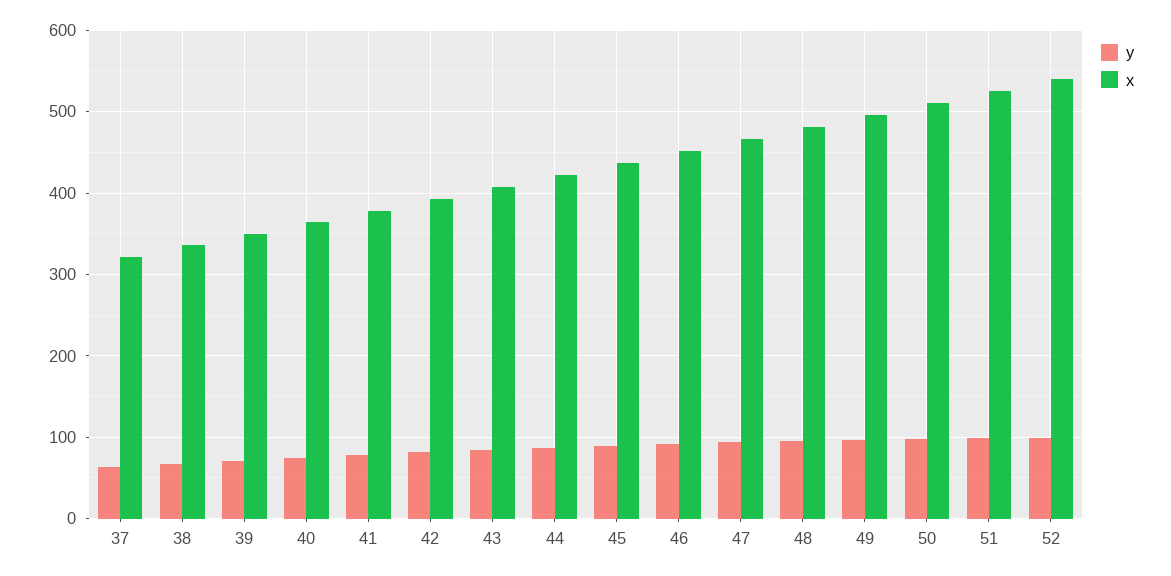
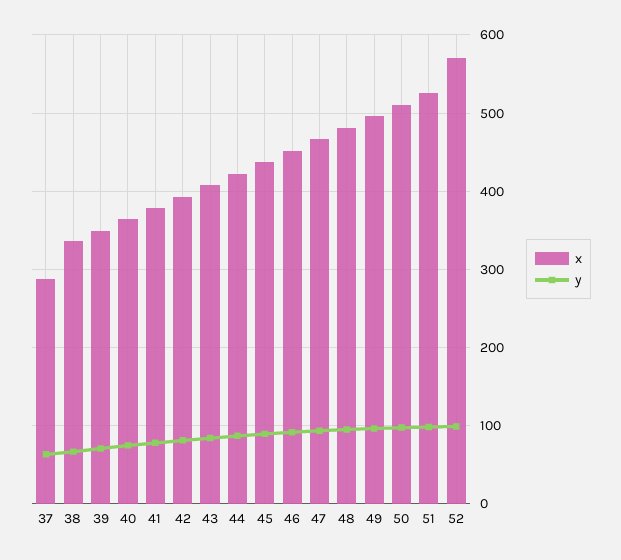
x, 37: 320 -> 290
x, 52: 540 -> 570

